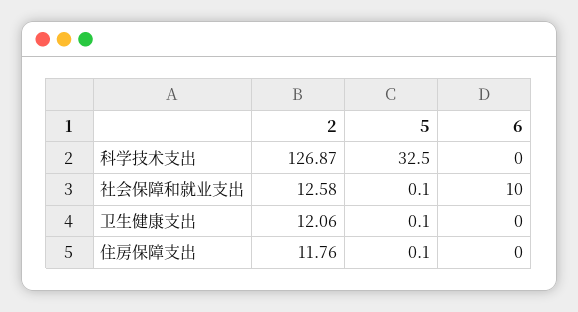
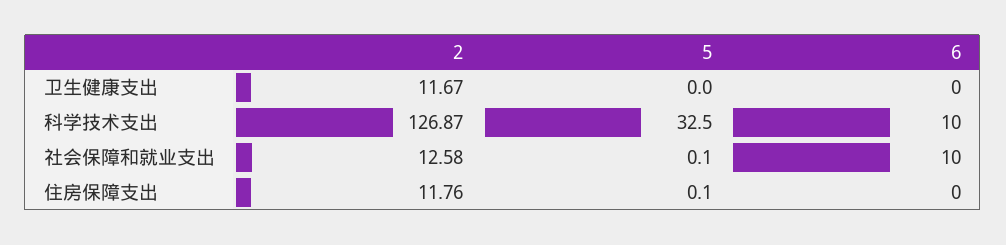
6, 科学技术支出: 0 -> 10
2, 卫生健康支出: 12.06 -> 11.67
5, 卫生健康支出: 0.1 -> 0

